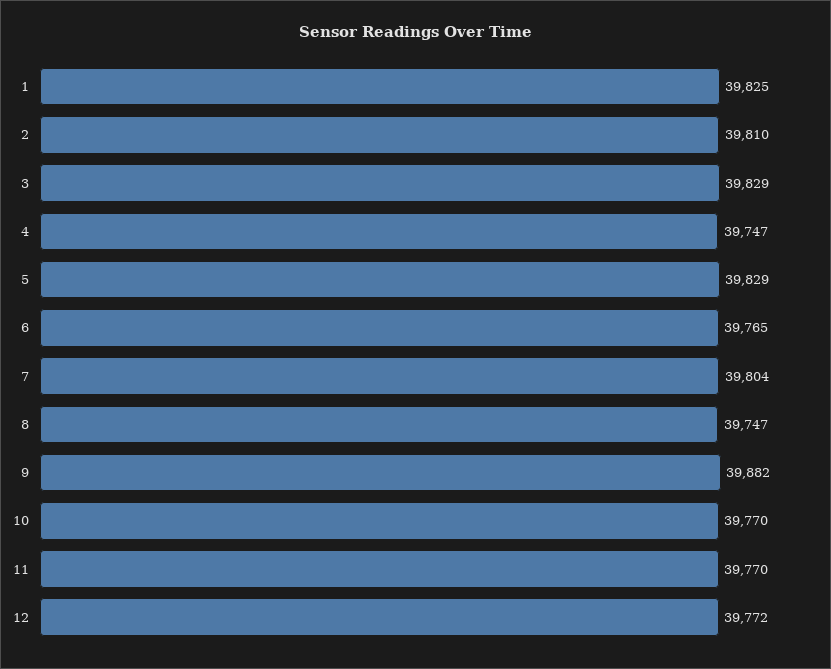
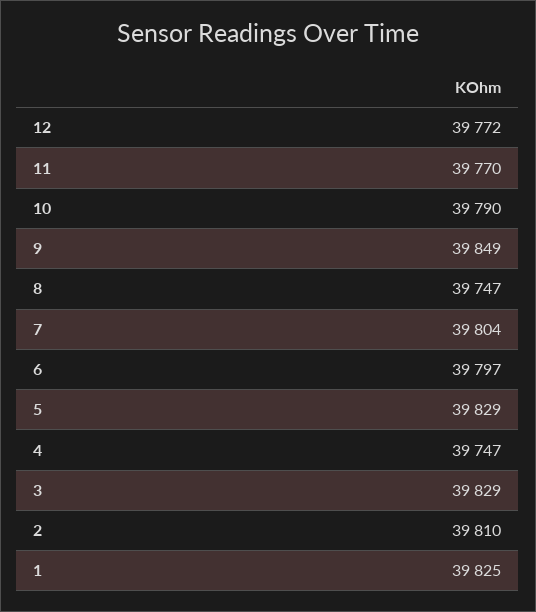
6: 39765 -> 39797
9: 39882 -> 39849
10: 39770 -> 39790

